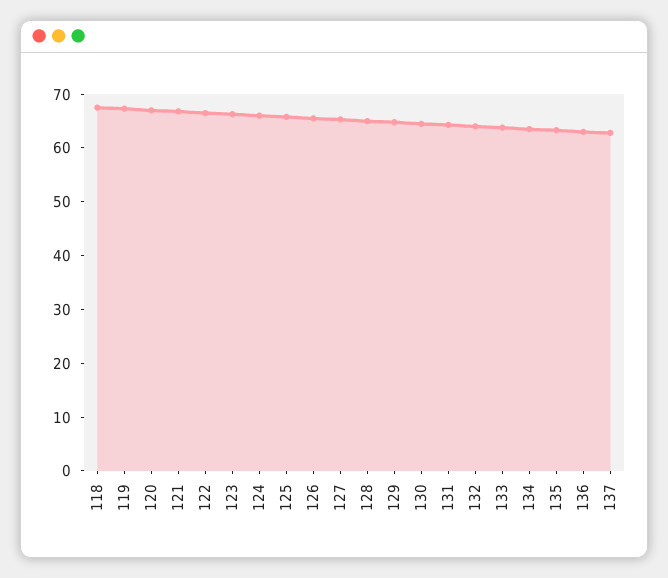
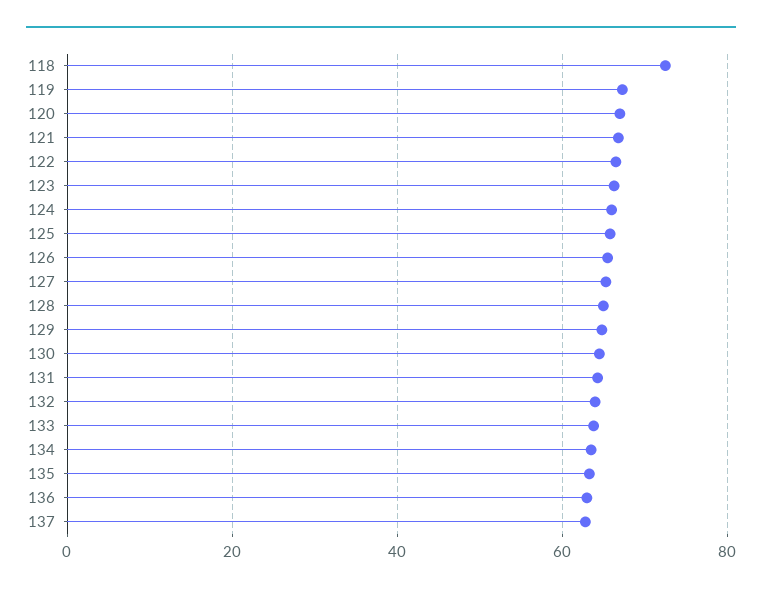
118: 68 -> 72

